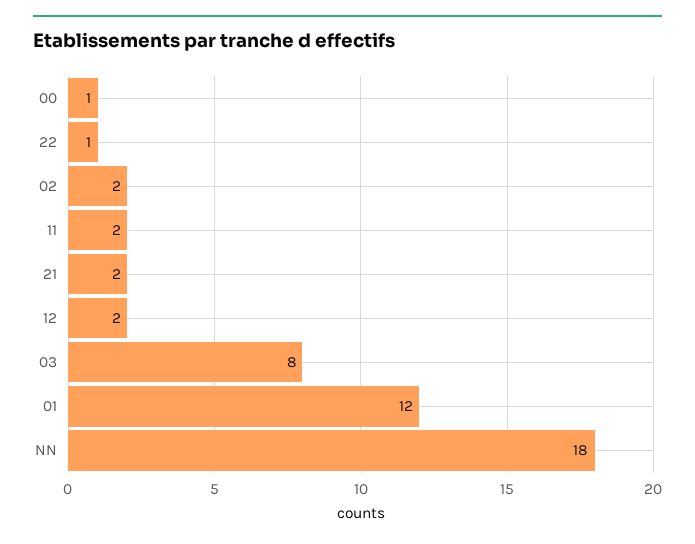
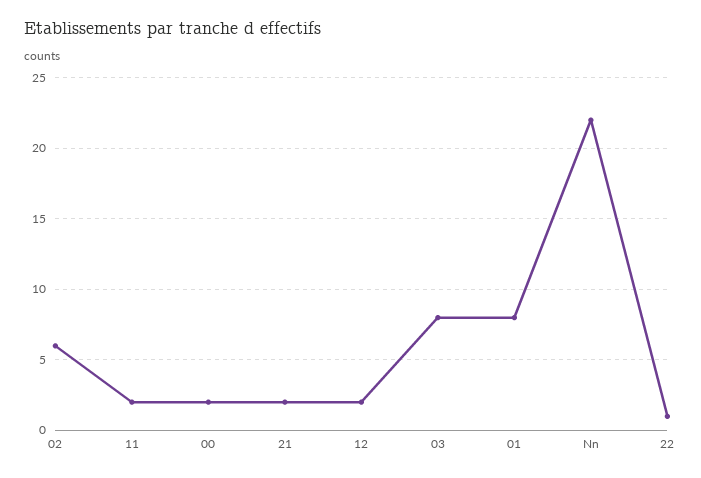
00: 1 -> 2
02: 2 -> 6
01: 12 -> 8
NN: 18 -> 22

